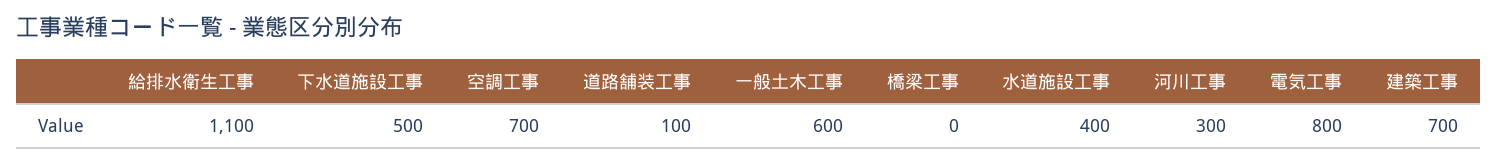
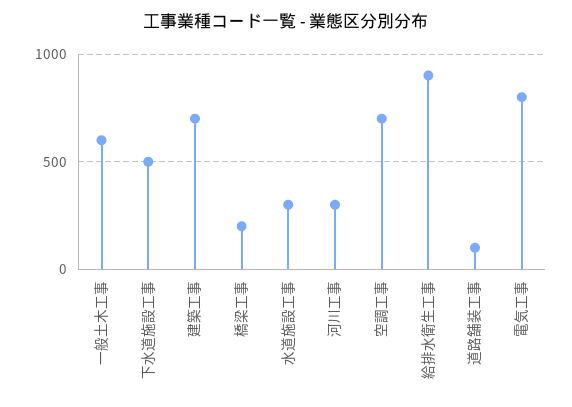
給排水衛生工事: 1100 -> 900
橋梁工事: 0 -> 200
水道施設工事: 400 -> 300

